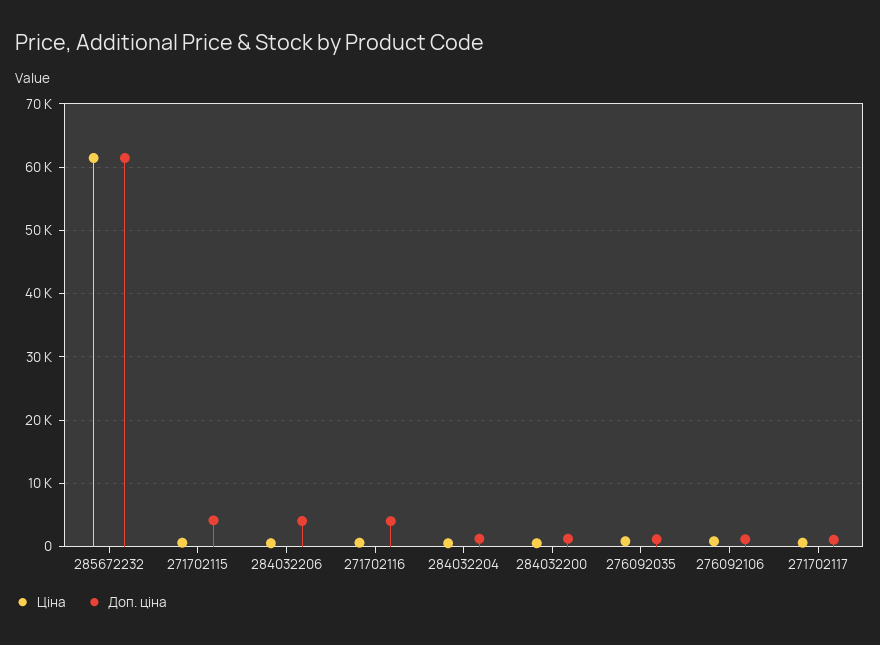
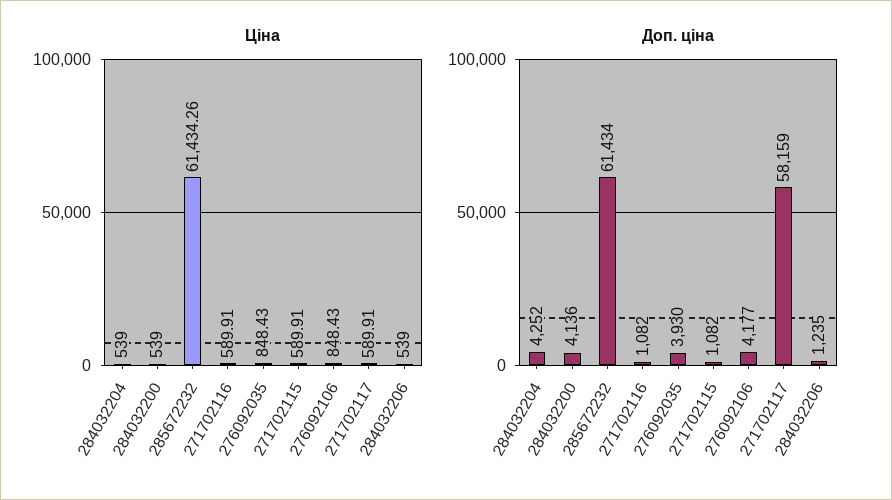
Доп. ціна, 271702115: 4000 -> 1082
Доп. ціна, 284032206: 4000 -> 1235
Доп. ціна, 271702116: 4000 -> 1082
Доп. ціна, 284032204: 1000 -> 4252
Доп. ціна, 284032200: 1000 -> 4136
Доп. ціна, 276092035: 1000 -> 3930
Доп. ціна, 276092106: 1000 -> 4177
Доп. ціна, 271702117: 1000 -> 58159

